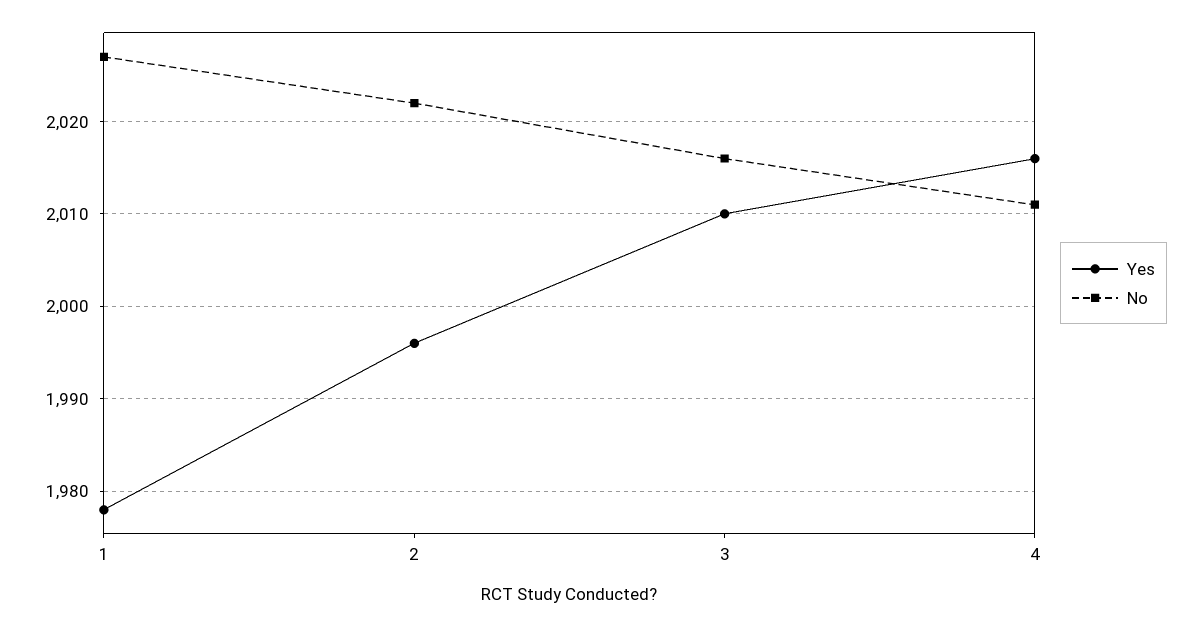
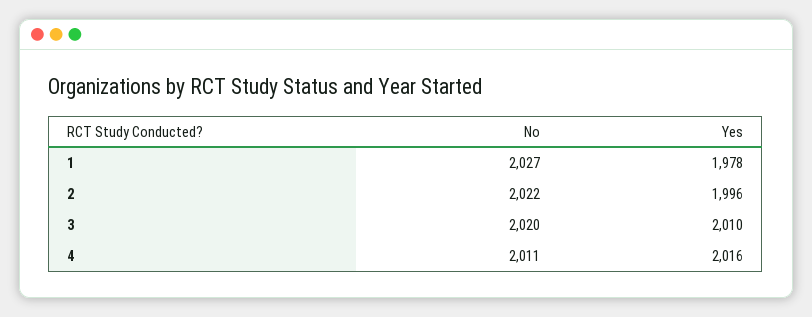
No, 3: 2016 -> 2020

